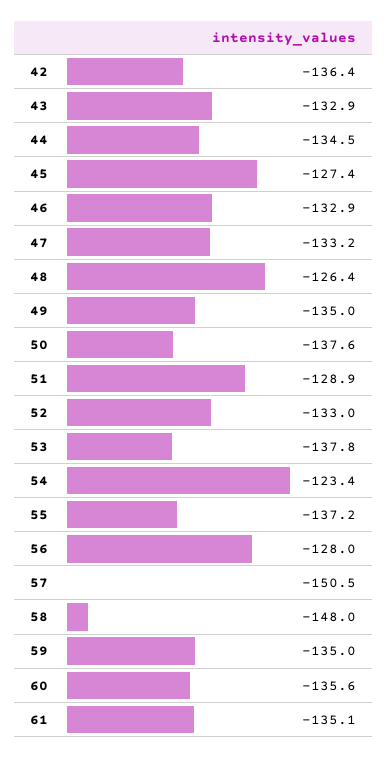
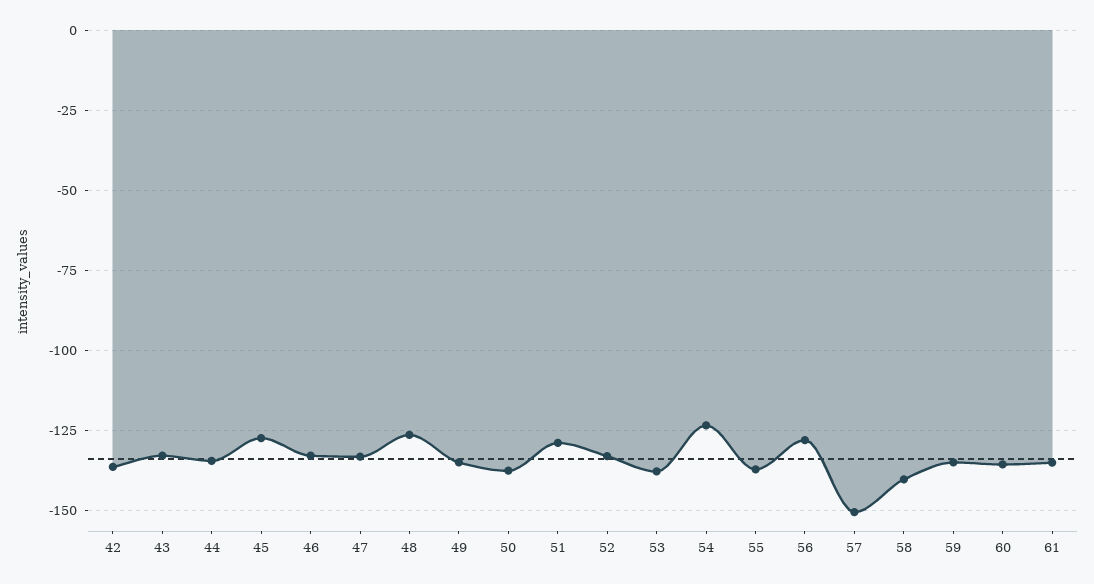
58: -148 -> -140

